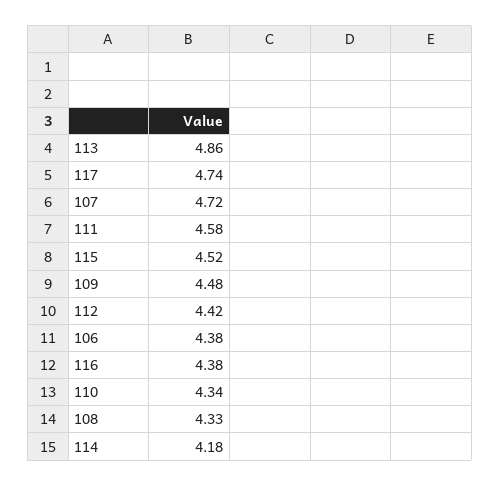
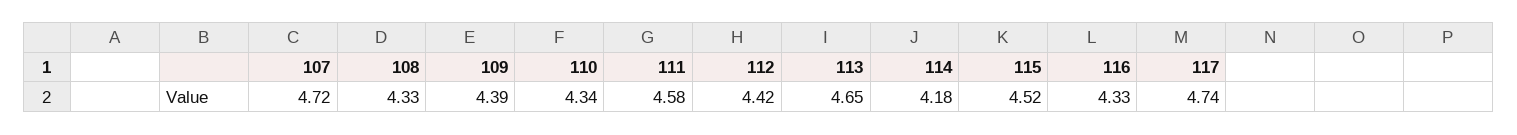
113: 4.86 -> 4.65
109: 4.48 -> 4.39
106: 4.38 -> none
116: 4.38 -> 4.33

